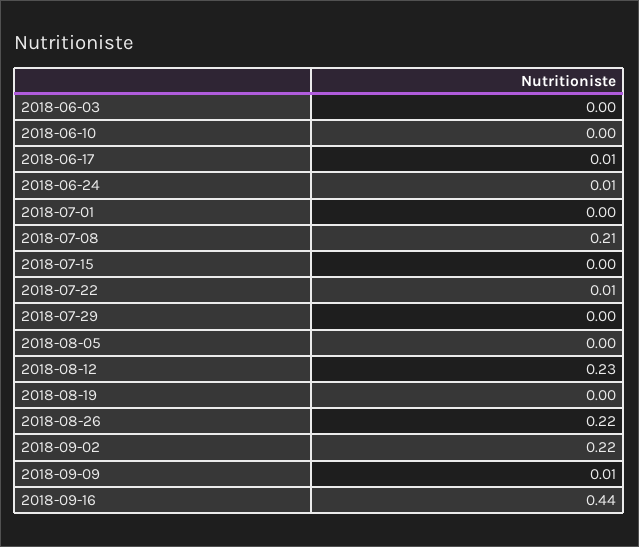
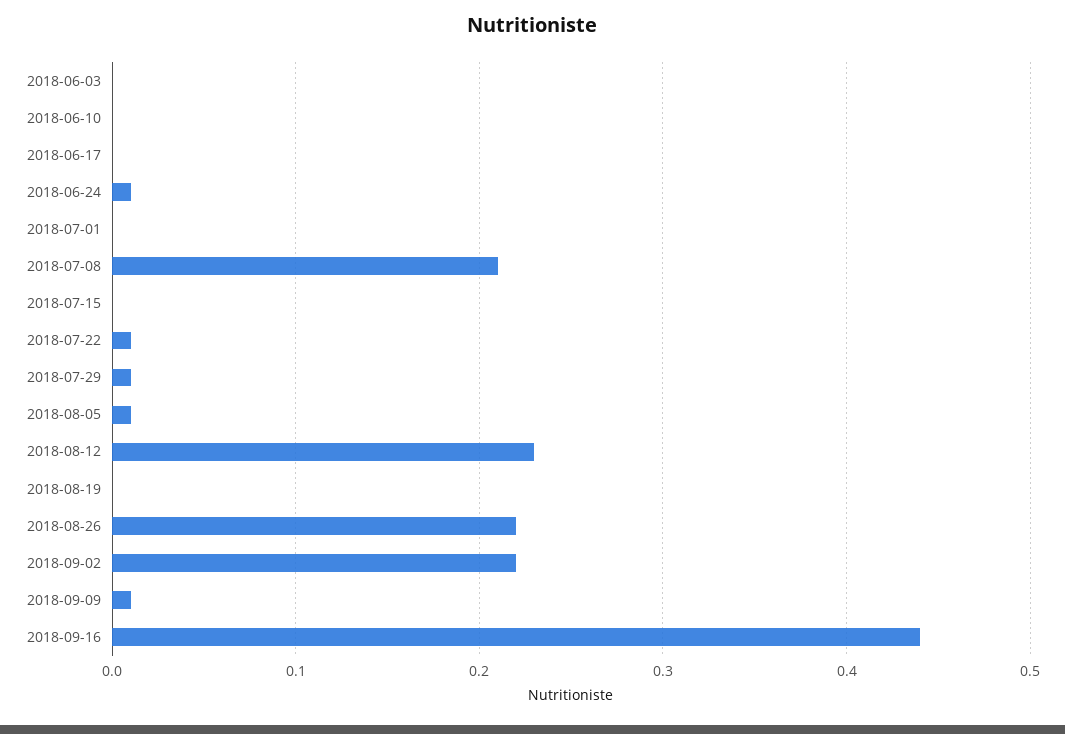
2018-06-17: 0.01 -> 0
2018-07-29: 0 -> 0.01
2018-08-05: 0 -> 0.01

